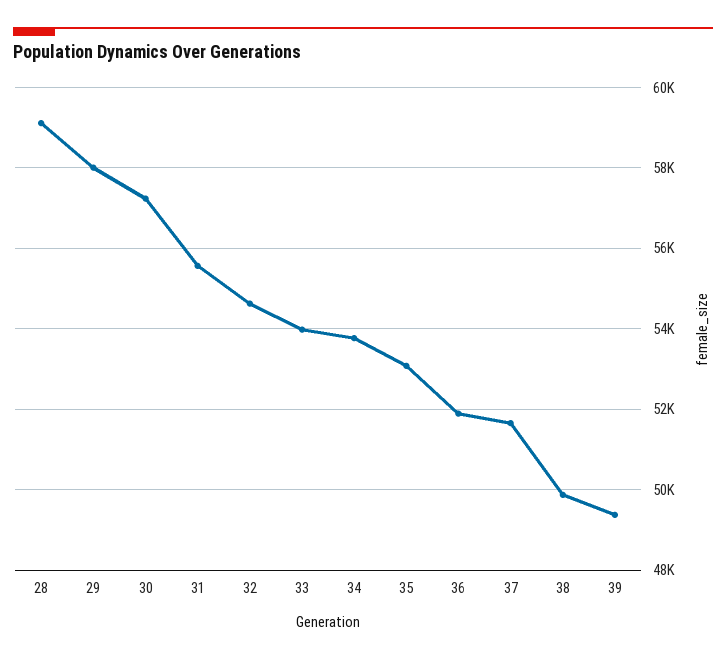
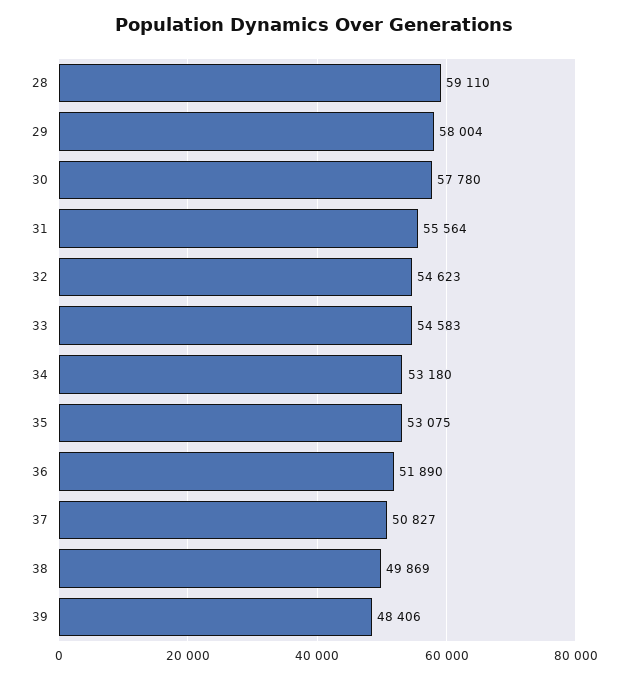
30: 57200 -> 57780
33: 54000 -> 54583
34: 53800 -> 53180
37: 51600 -> 50827
39: 49400 -> 48406

